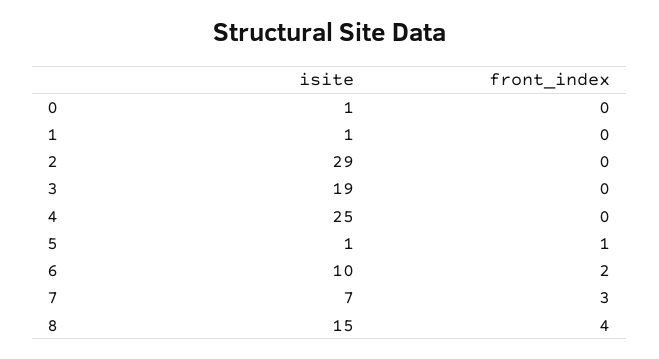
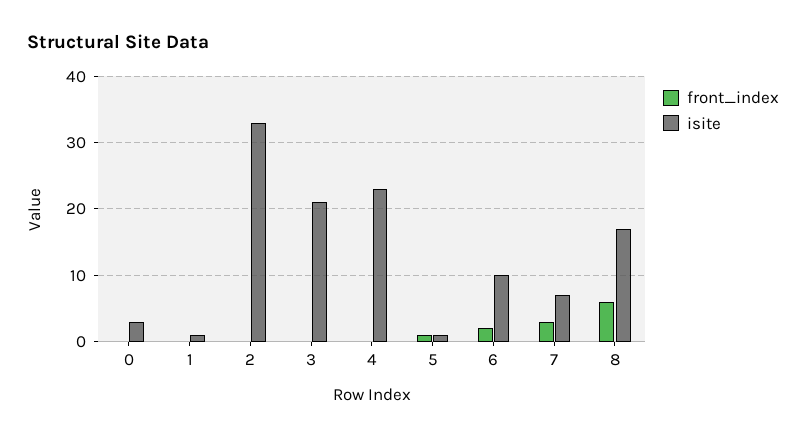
isite, 0: 1 -> 3
isite, 2: 29 -> 33
isite, 3: 19 -> 21
isite, 4: 25 -> 23
isite, 8: 15 -> 17
front_index, 8: 4 -> 6

